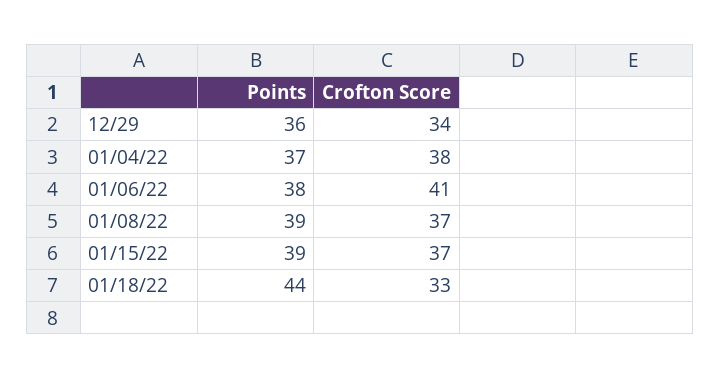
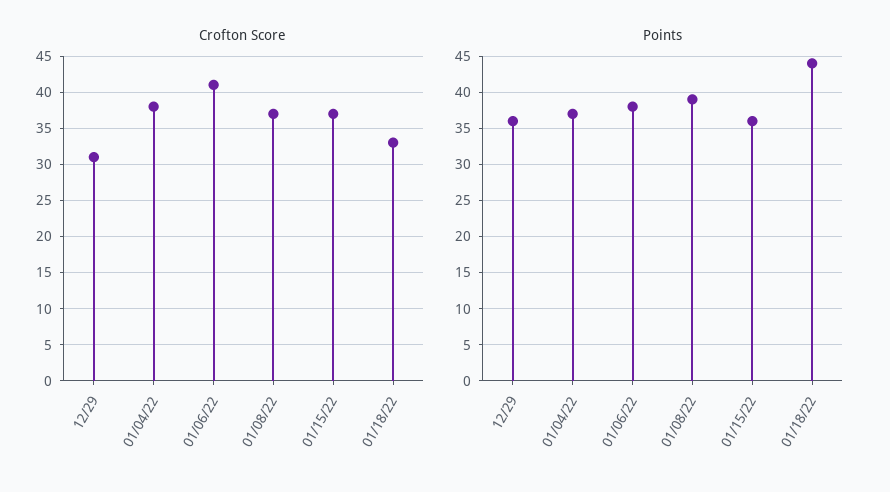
Crofton Score, 12/29: 34 -> 31
Points, 01/15/22: 39 -> 36

